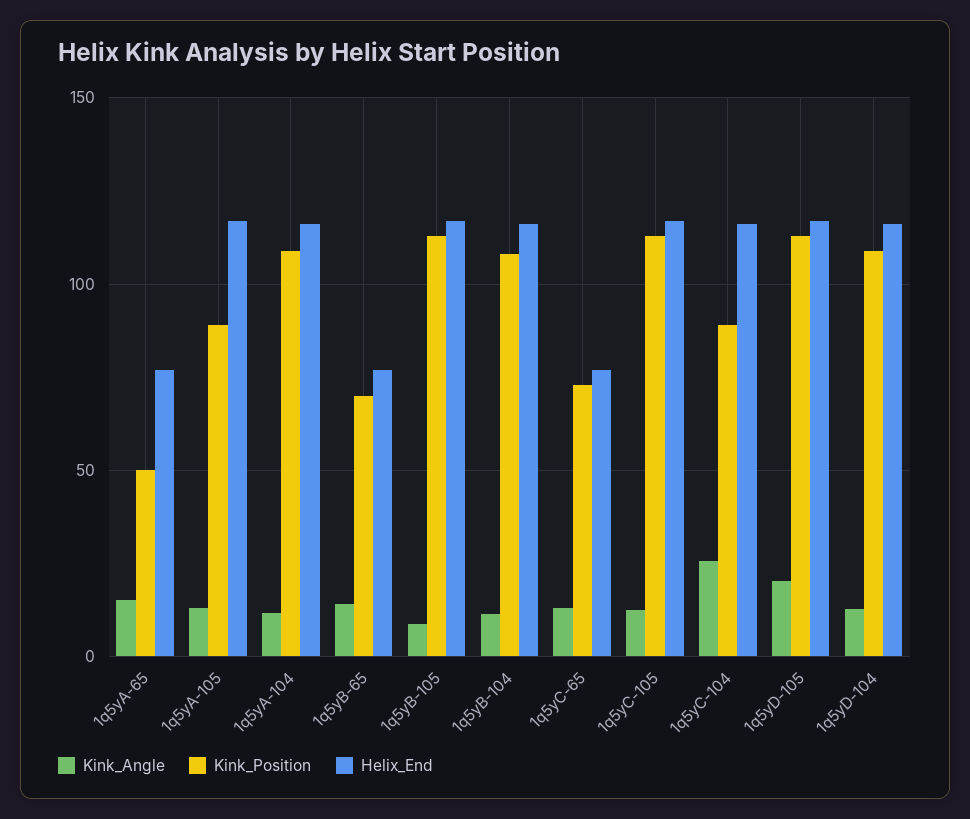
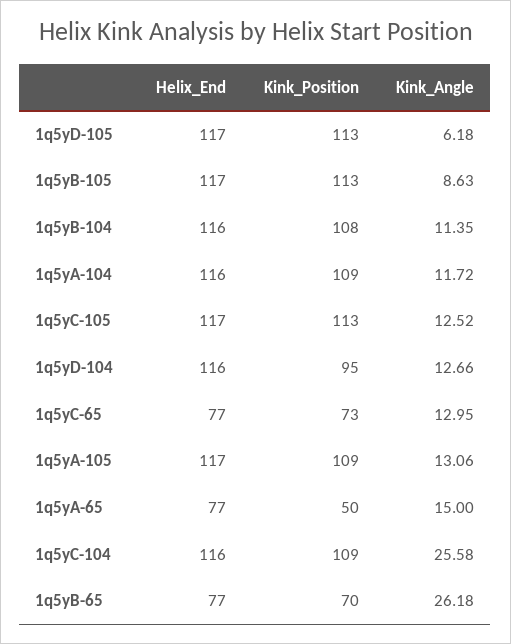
Kink_Position, 1q5yA-105: 90 -> 109
Kink_Angle, 1q5yB-65: 15 -> 26.18
Kink_Position, 1q5yC-104: 90 -> 109
Kink_Angle, 1q5yD-105: 20 -> 6.18
Kink_Position, 1q5yD-104: 110 -> 95

